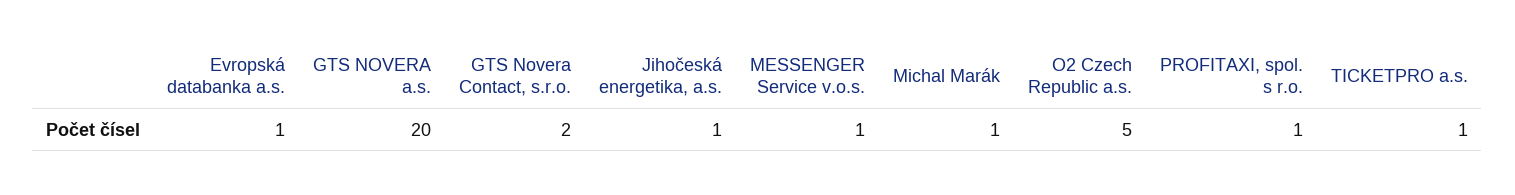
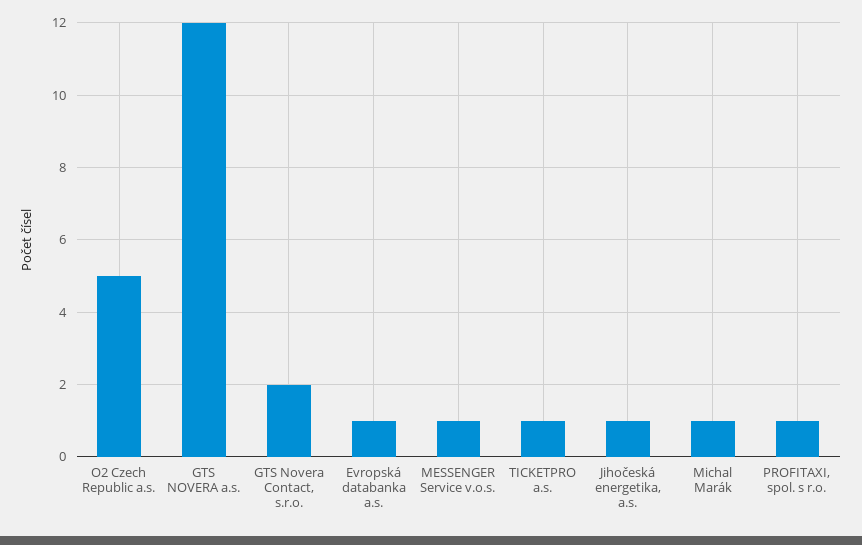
GTS NOVERA a.s.: 20 -> 12

